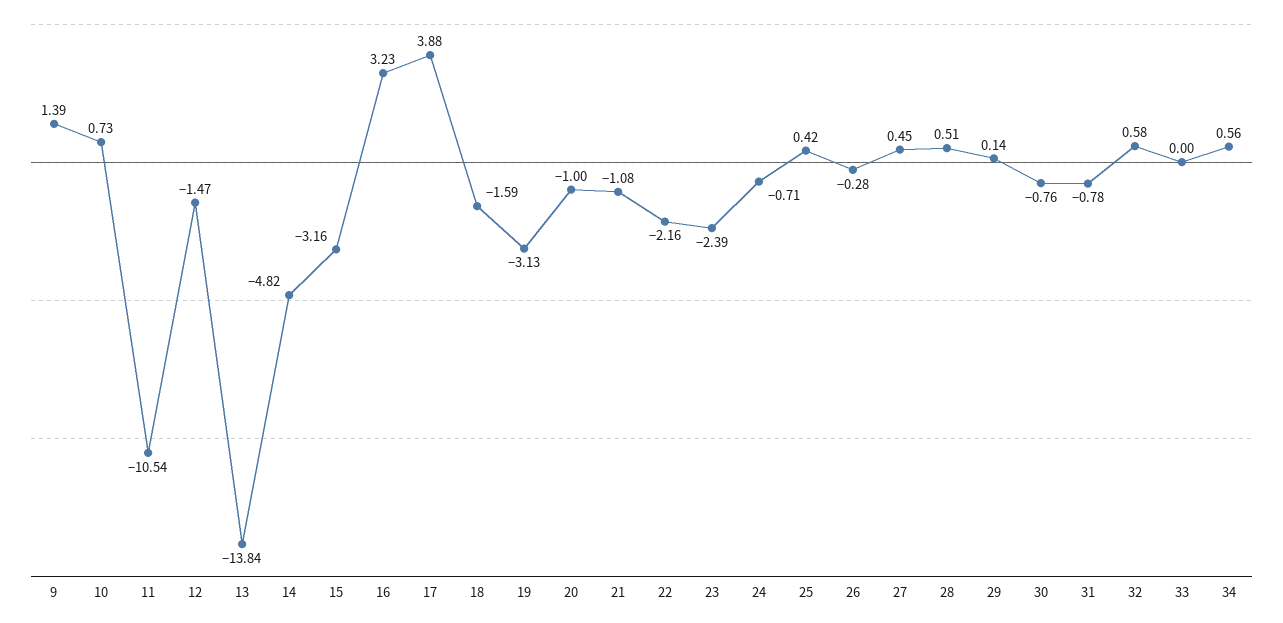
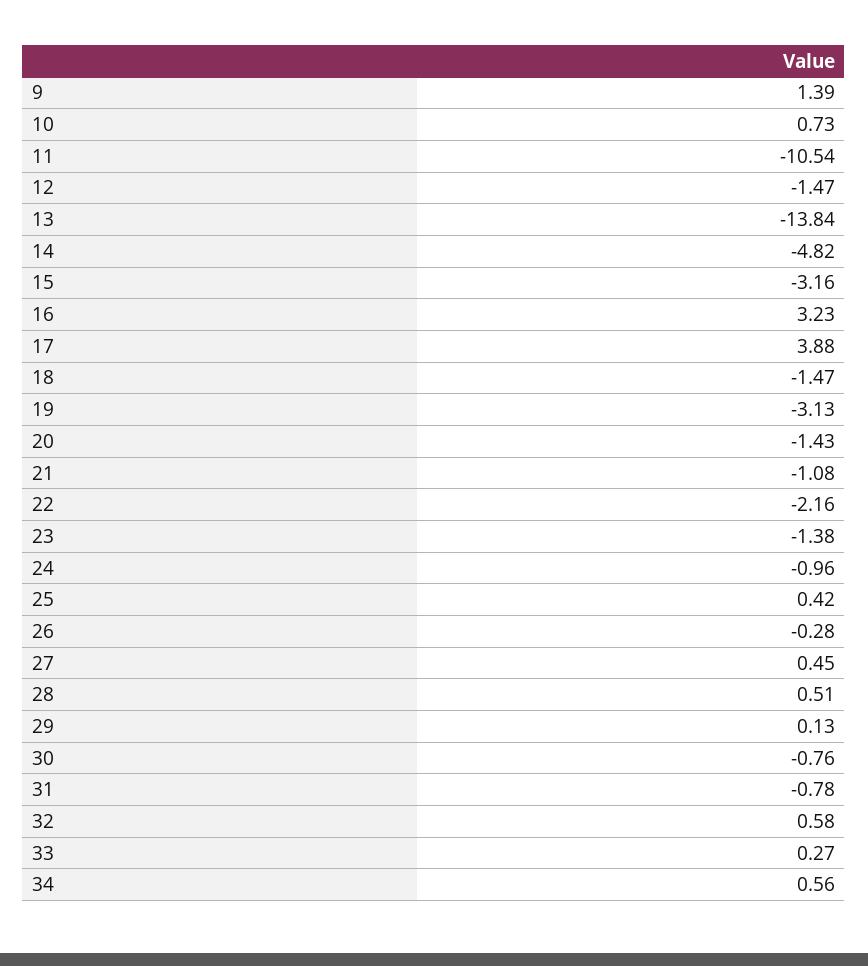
18: -1.59 -> -1.47
20: -1 -> -1.43
23: -2.39 -> -1.38
24: -0.71 -> -0.96
29: 0.14 -> 0.13
33: 0 -> 0.27

